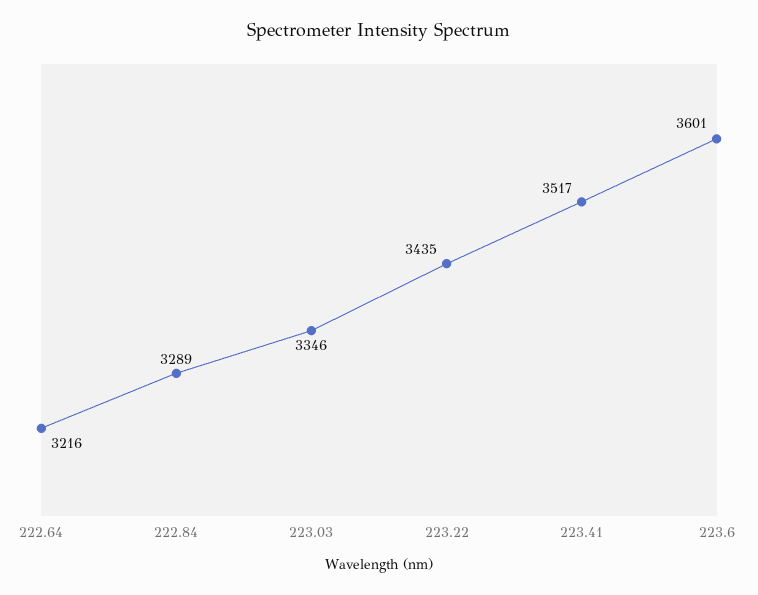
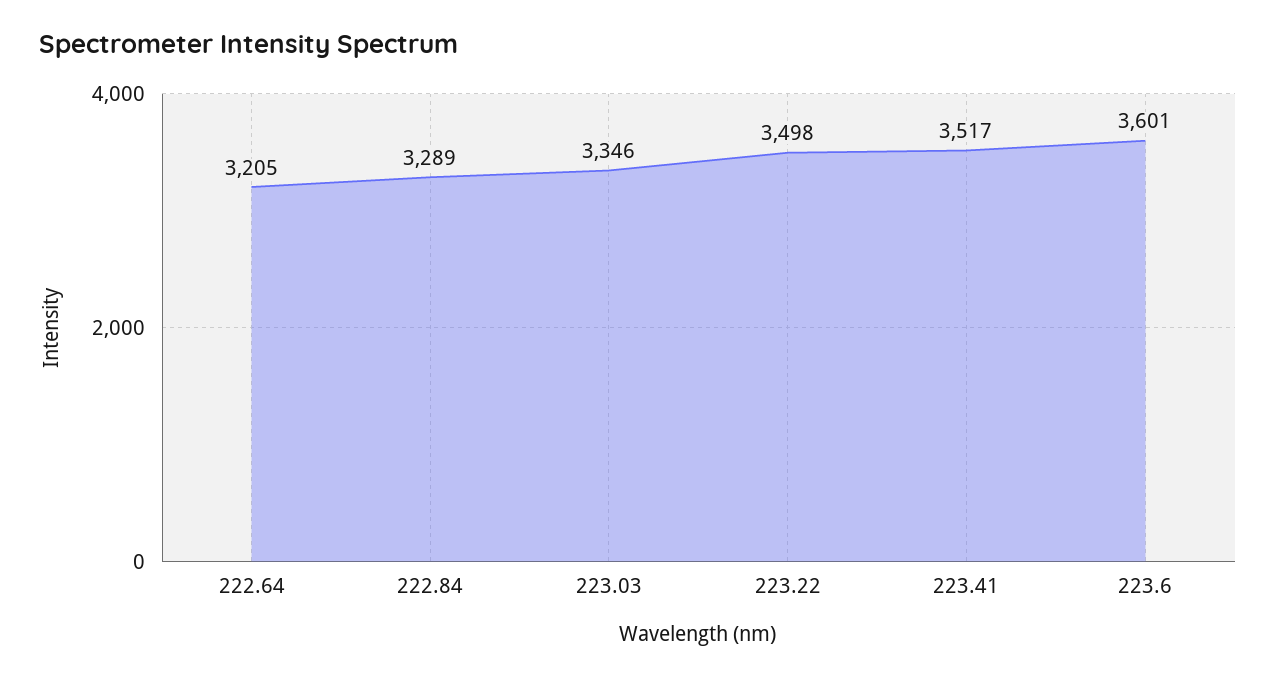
222.64: 3216 -> 3205
223.22: 3435 -> 3498

